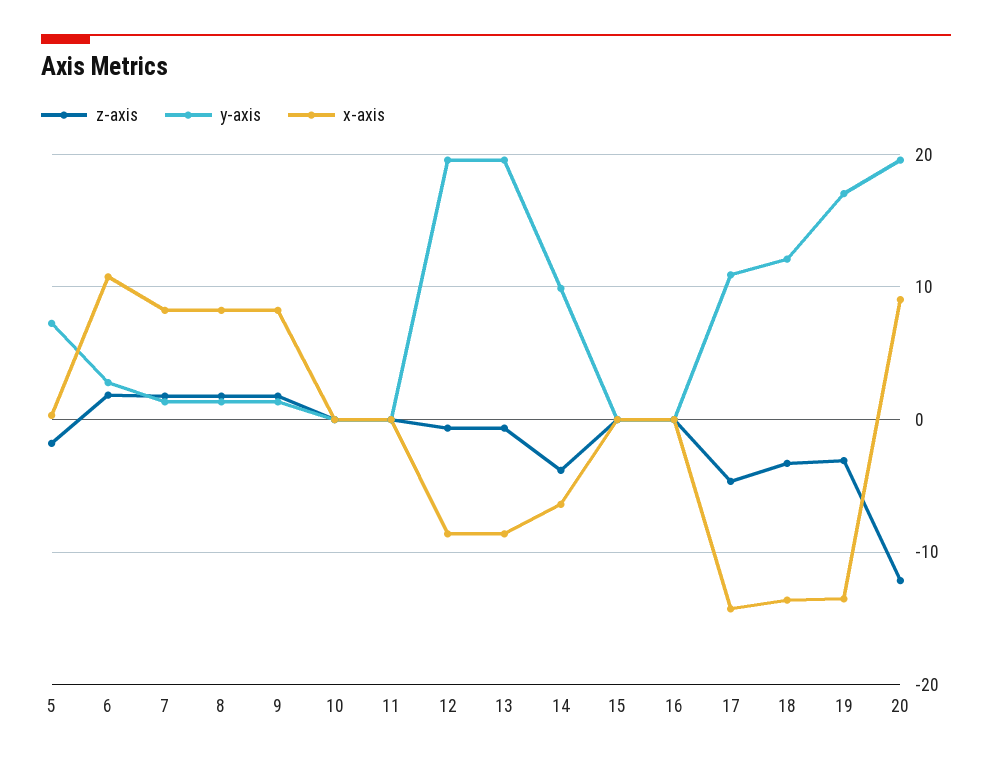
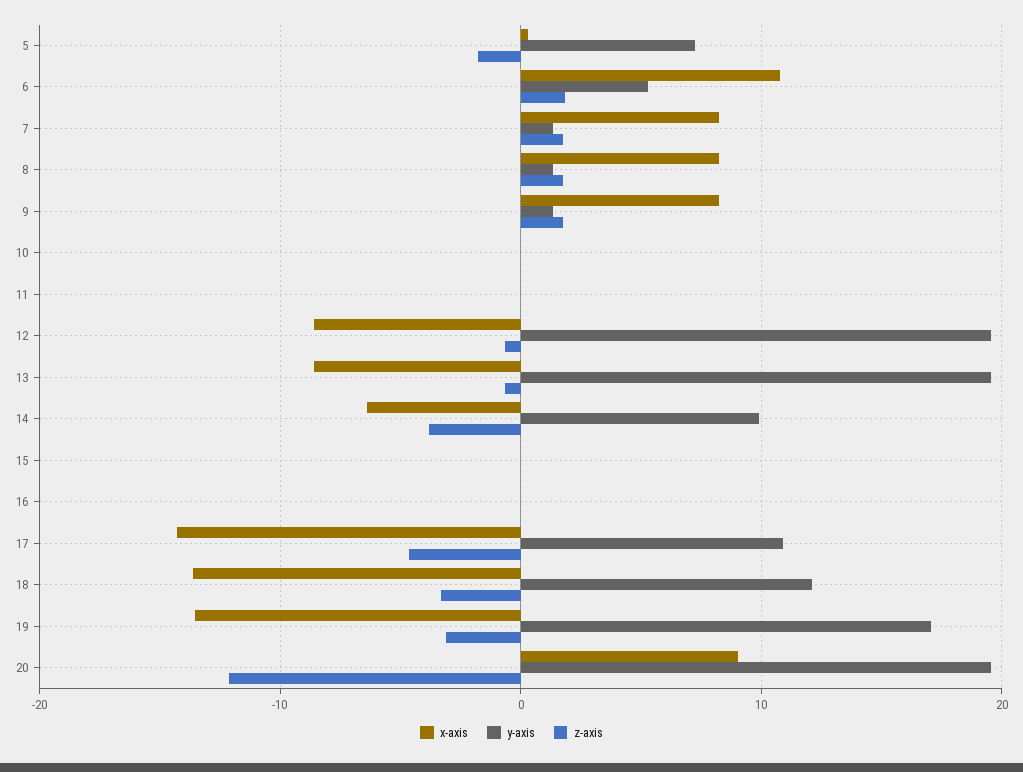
y-axis, 6: 3 -> 5

